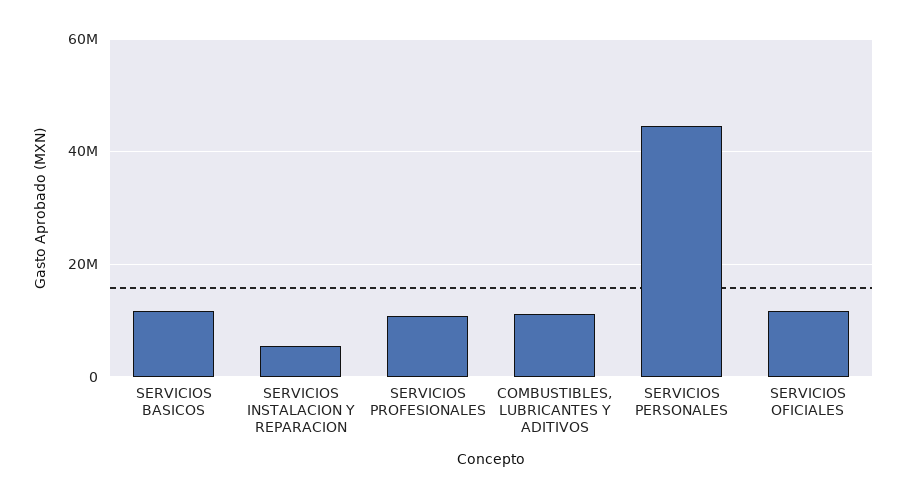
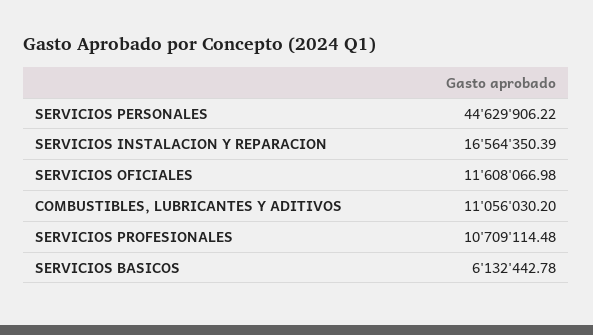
SERVICIOS BASICOS: 12000000 -> 6132442.78
SERVICIOS INSTALACION Y REPARACION: 6000000 -> 16564350.39

